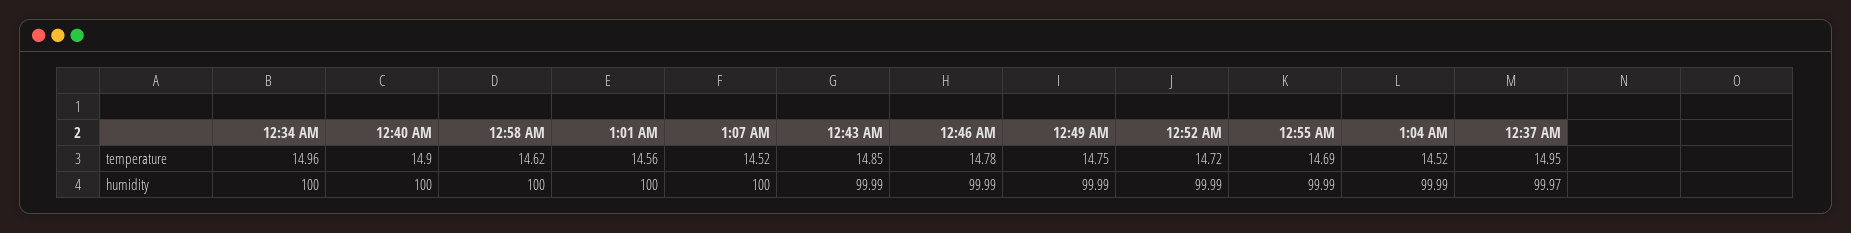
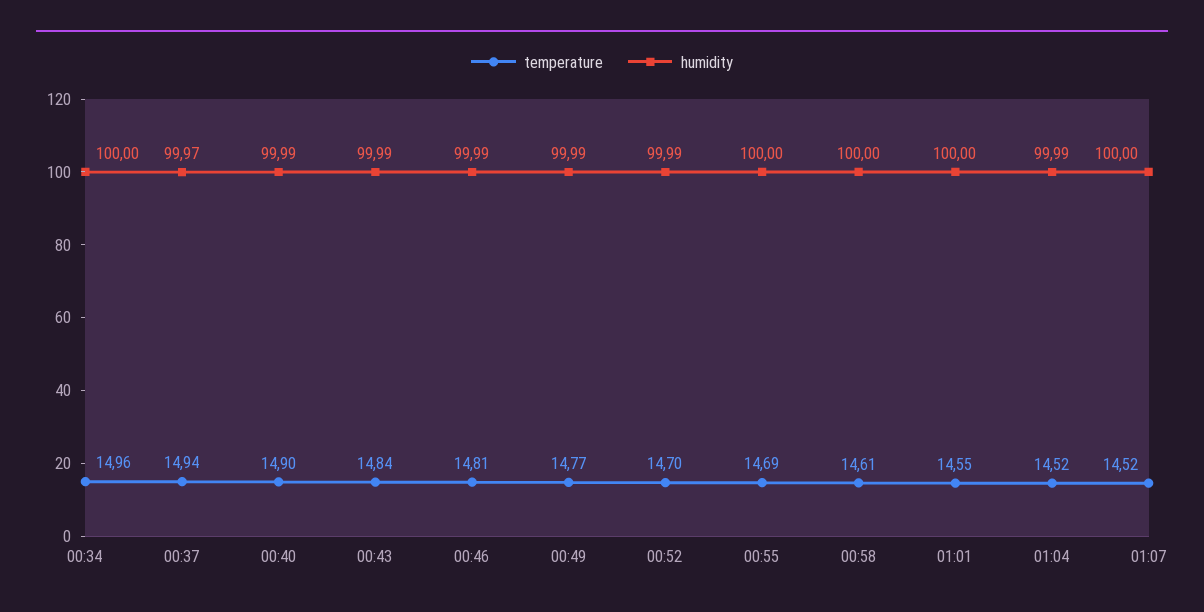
temperature, 12:58 AM: 14.62 -> 14.61
temperature, 1:01 AM: 14.56 -> 14.55
temperature, 12:43 AM: 14.85 -> 14.84
temperature, 12:46 AM: 14.78 -> 14.81
temperature, 12:49 AM: 14.75 -> 14.77
temperature, 12:52 AM: 14.72 -> 14.7
temperature, 12:37 AM: 14.95 -> 14.94
humidity, 12:40 AM: 100 -> 99.99
humidity, 12:55 AM: 99.99 -> 100

